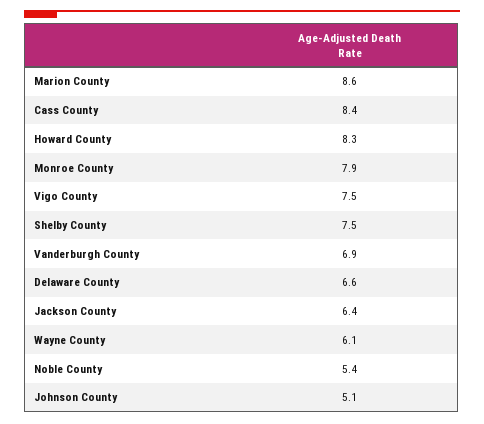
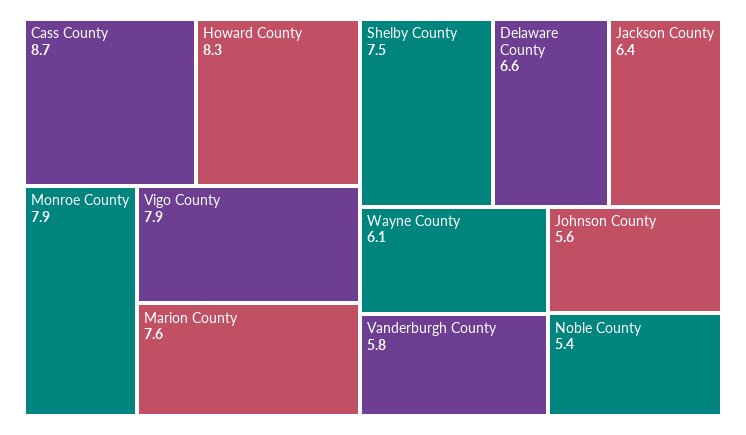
Marion County: 8.6 -> 7.6
Cass County: 8.4 -> 8.7
Vigo County: 7.5 -> 7.9
Vanderburgh County: 6.9 -> 5.8
Johnson County: 5.1 -> 5.6

